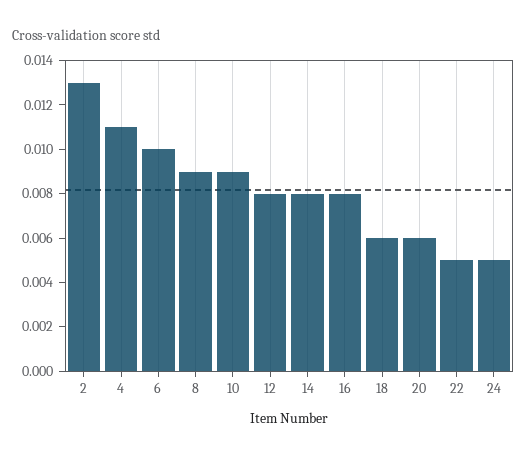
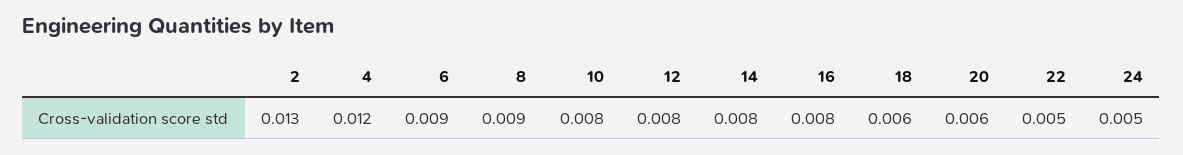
4: 0.011 -> 0.012
6: 0.01 -> 0.009
10: 0.009 -> 0.008

